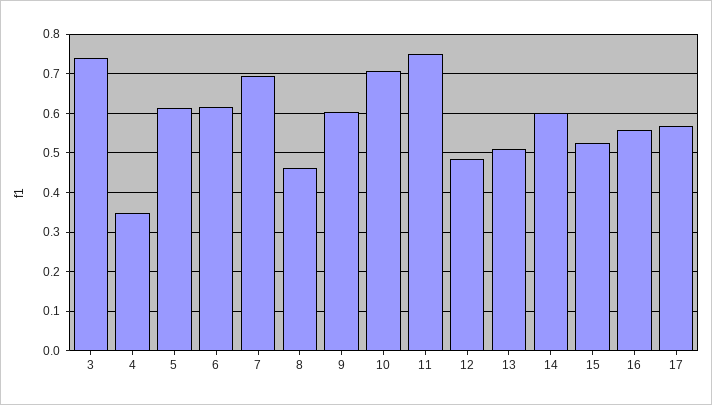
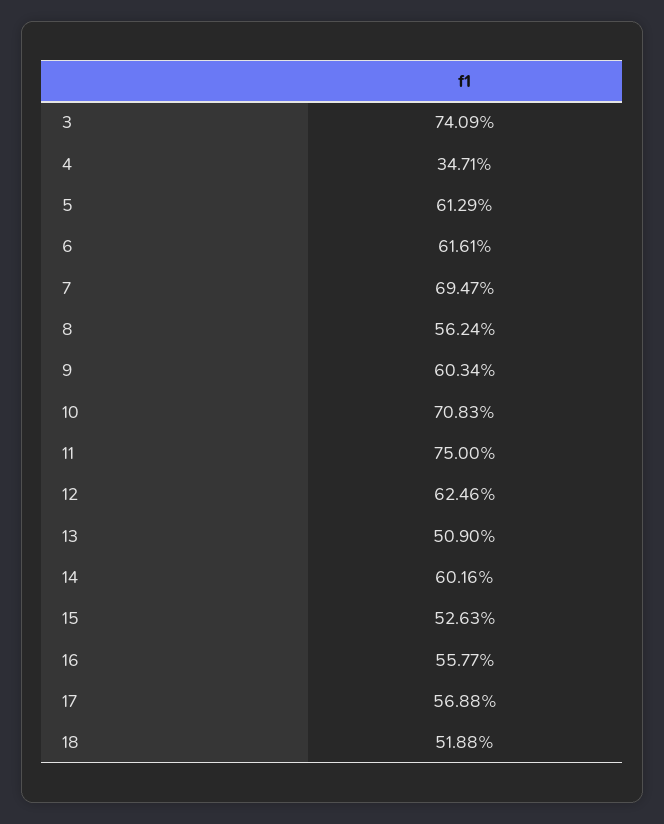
8: 0.46 -> 0.5624
12: 0.48 -> 0.6246
18: none -> 0.5188

